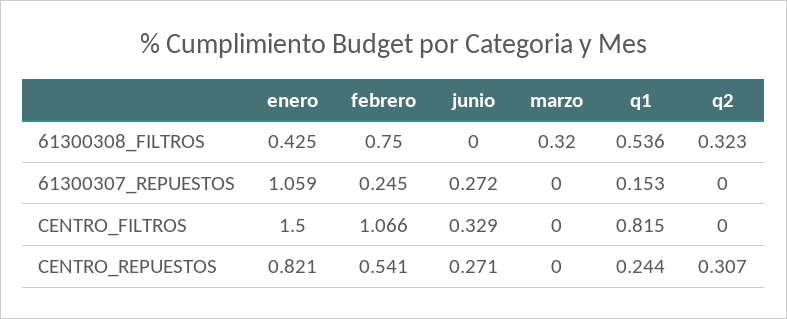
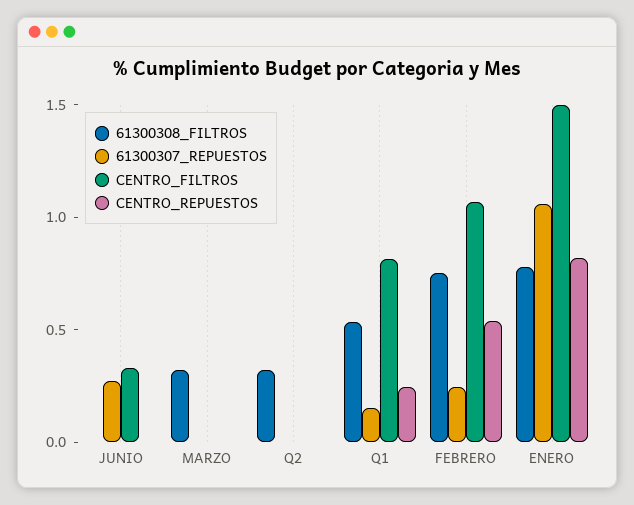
61300308_FILTROS, enero: 0.425 -> 0.8
CENTRO_REPUESTOS, junio: 0.271 -> 0
CENTRO_REPUESTOS, q2: 0.307 -> 0

